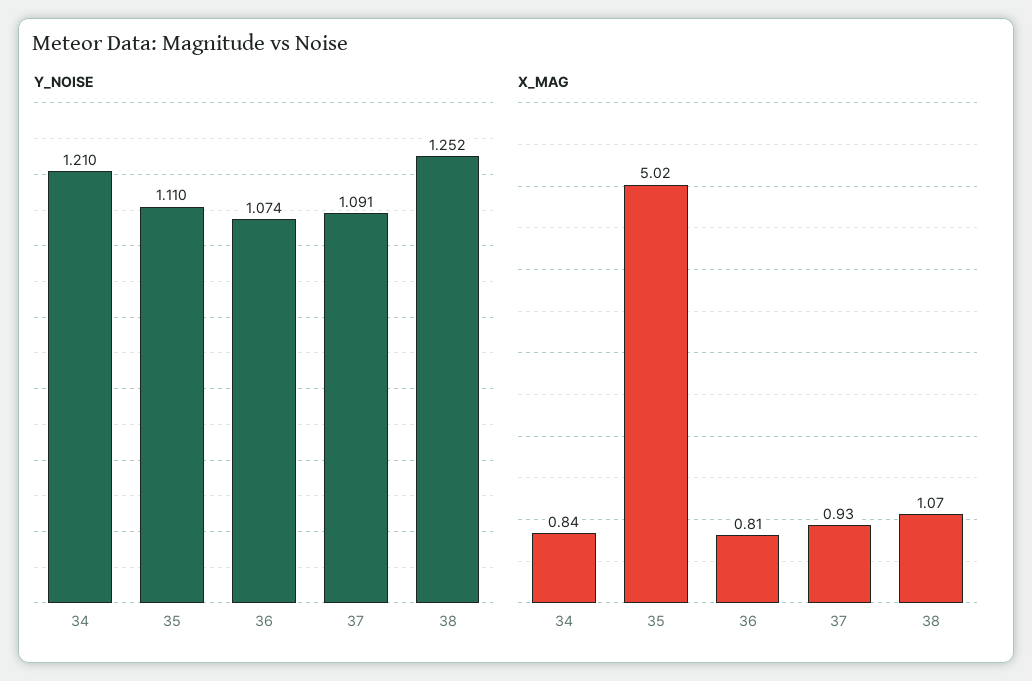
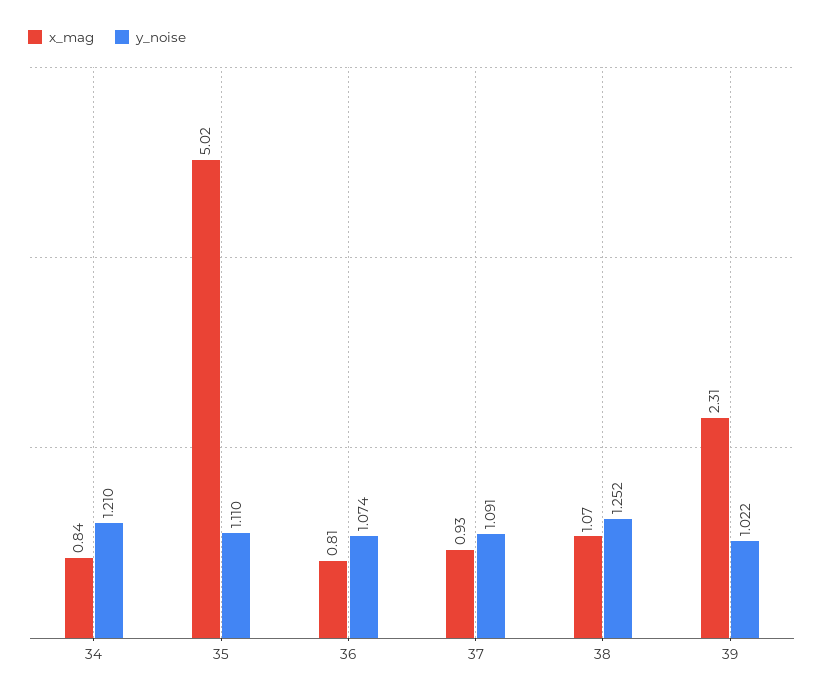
X_MAG, 39: none -> 2.31
Y_NOISE, 39: none -> 1.022

